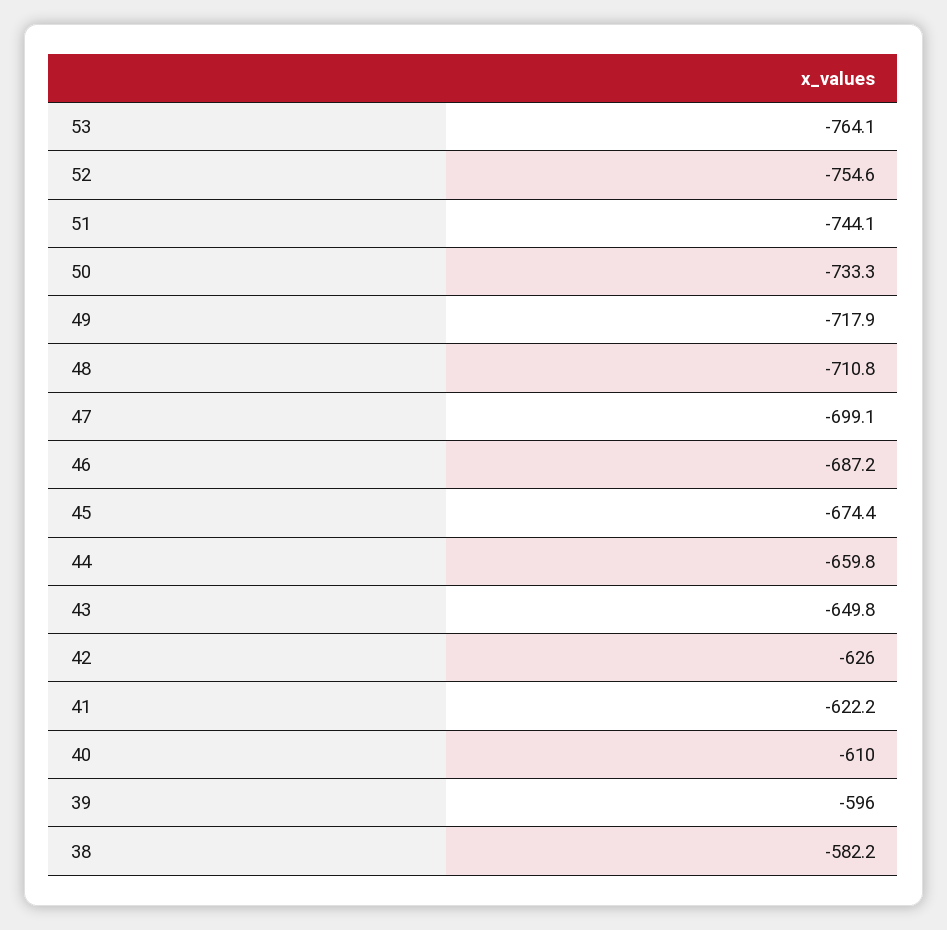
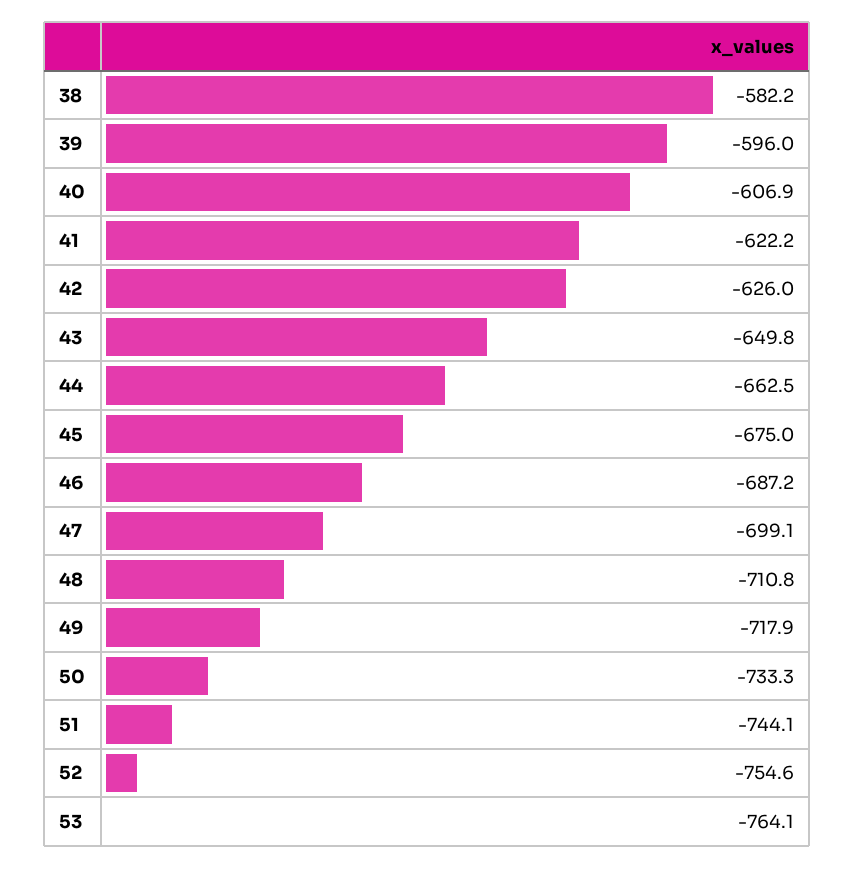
45: -674.4 -> -675
44: -659.8 -> -662.5
40: -610 -> -606.9

